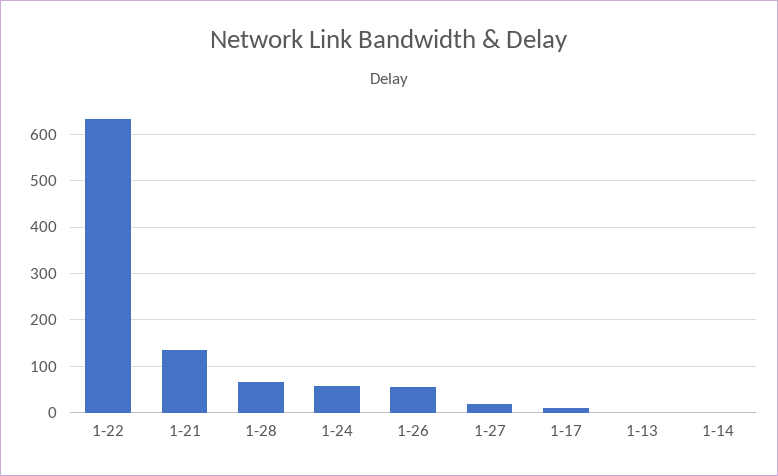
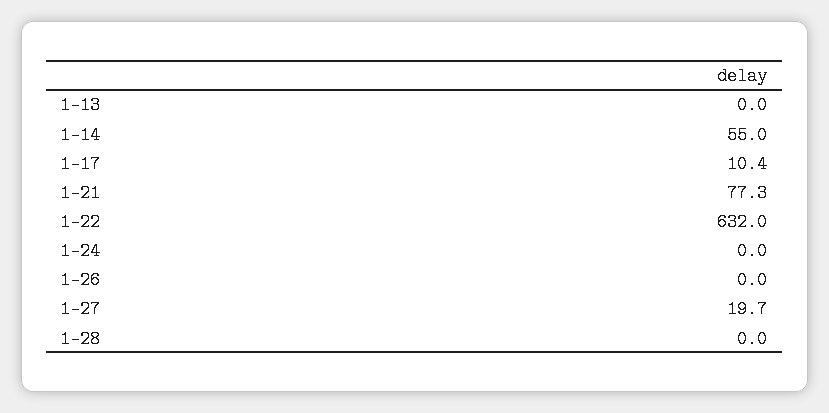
1-21: 140 -> 77.3
1-28: 60 -> 0
1-24: 60 -> 0
1-26: 60 -> 0
1-14: 0 -> 55

